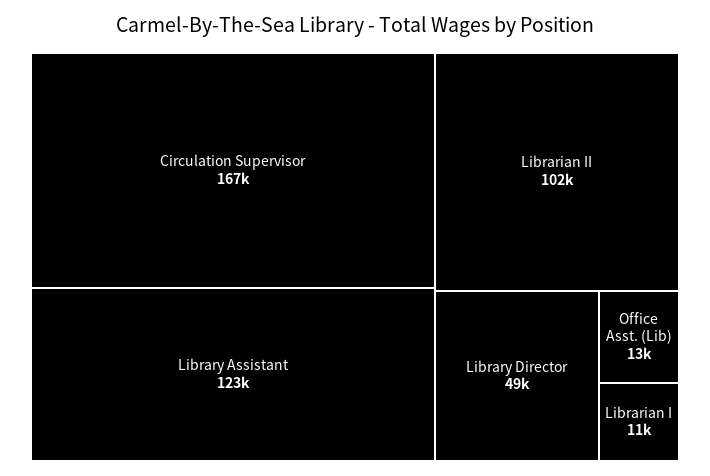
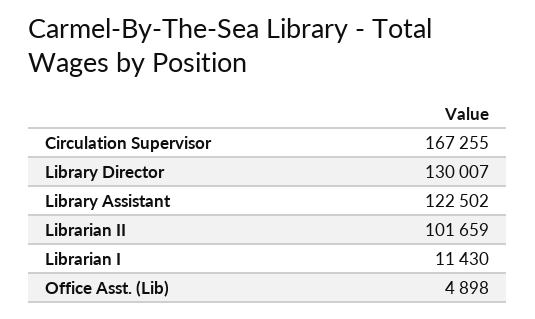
Library Director: 49000 -> 130007
Office Asst. (Lib): 13000 -> 4898

